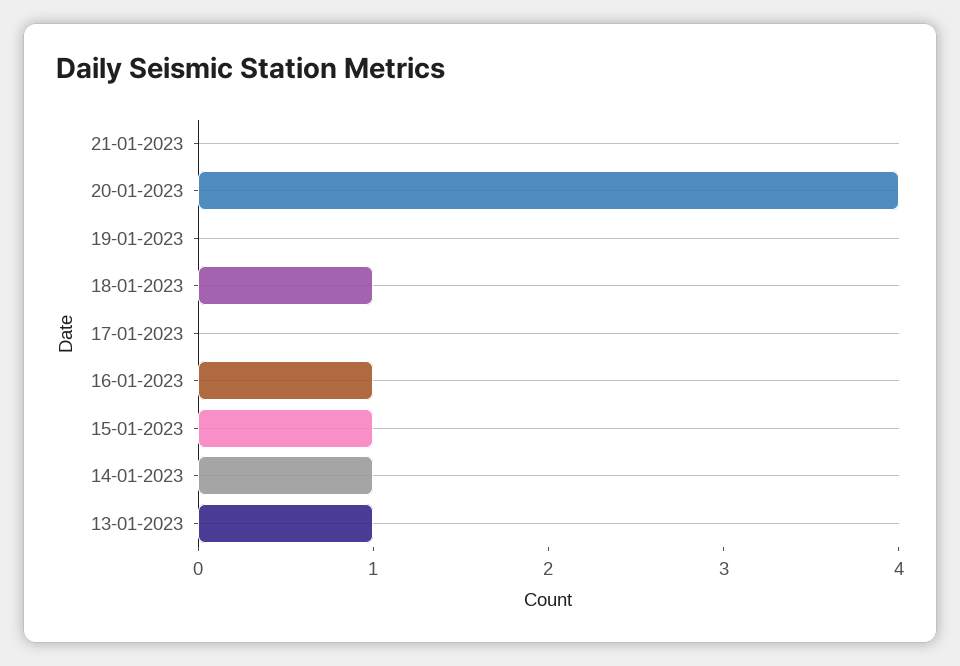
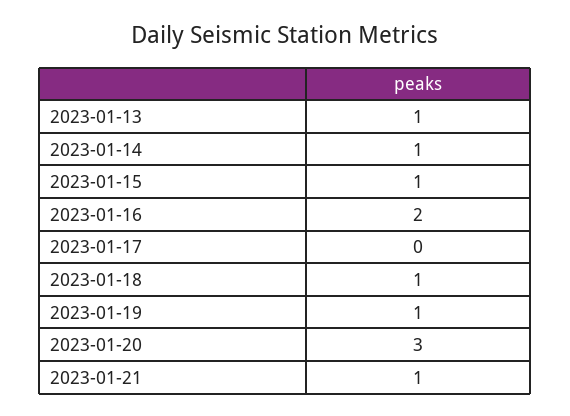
21-01-2023: 0 -> 1
20-01-2023: 4 -> 3
19-01-2023: 0 -> 1
16-01-2023: 1 -> 2

